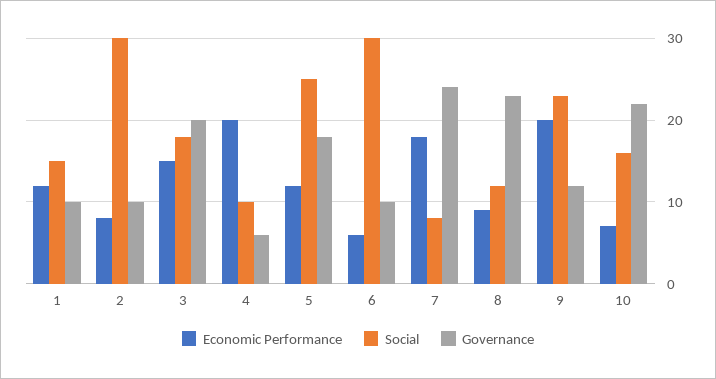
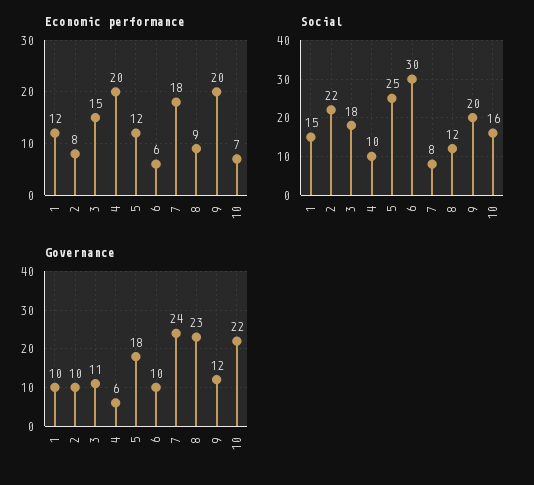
Social, 2: 30 -> 22
Governance, 3: 20 -> 11
Social, 9: 23 -> 20

